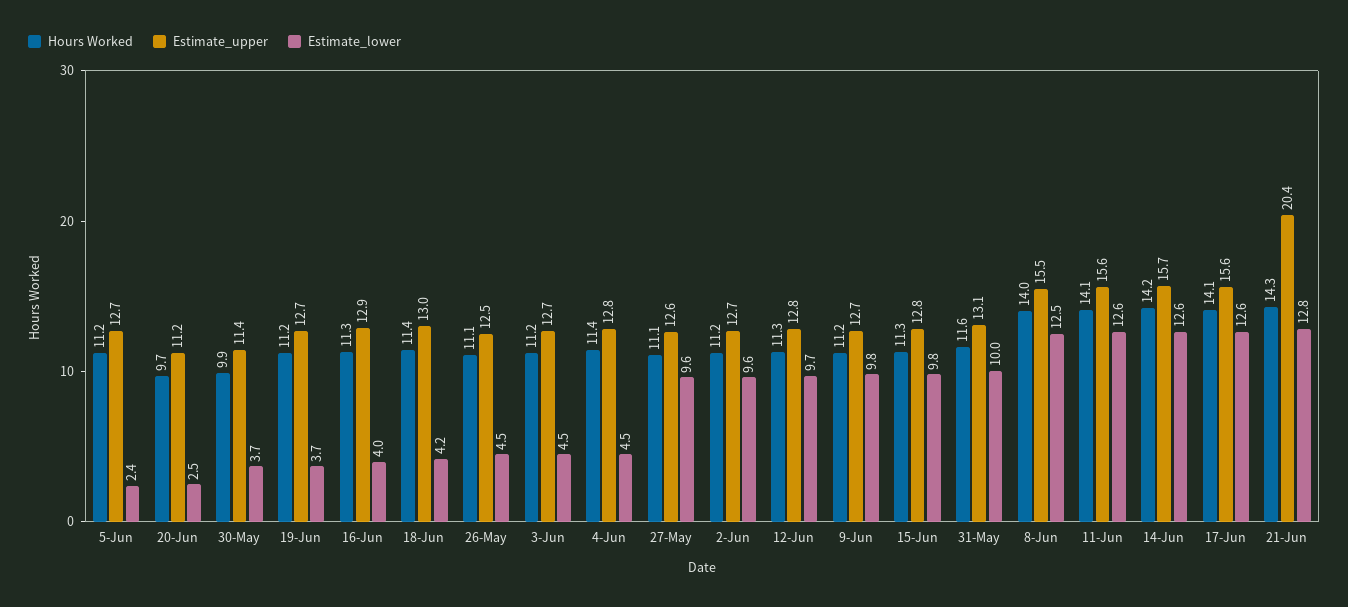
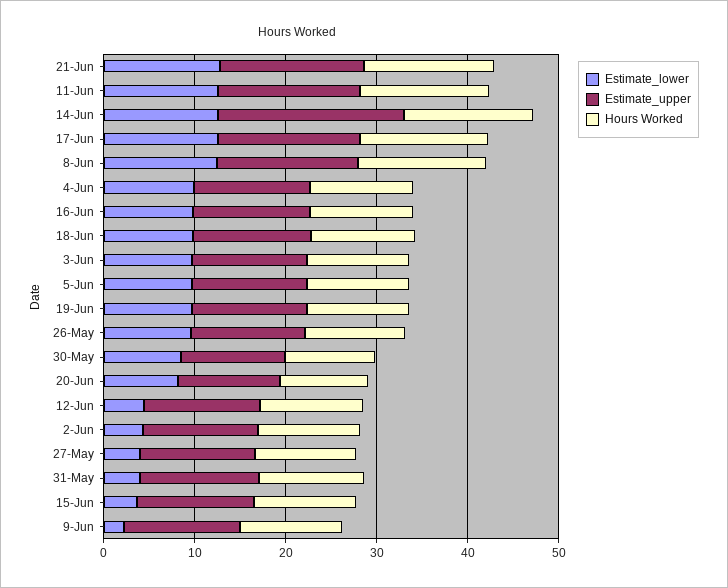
Estimate_lower, 5-Jun: 2.4 -> 10
Estimate_lower, 20-Jun: 2.5 -> 8
Estimate_lower, 30-May: 3.7 -> 8
Estimate_lower, 19-Jun: 3.7 -> 10
Estimate_lower, 16-Jun: 4 -> 10
Estimate_lower, 18-Jun: 4.2 -> 10
Estimate_lower, 26-May: 4.5 -> 10
Estimate_lower, 3-Jun: 4.5 -> 10
Estimate_lower, 4-Jun: 4.5 -> 10
Estimate_lower, 27-May: 9.6 -> 4
Estimate_lower, 2-Jun: 9.6 -> 4
Estimate_lower, 12-Jun: 9.7 -> 4
Estimate_lower, 9-Jun: 9.8 -> 2
Estimate_lower, 15-Jun: 9.8 -> 4
Estimate_lower, 31-May: 10 -> 4
Estimate_upper, 14-Jun: 15.7 -> 20
Estimate_upper, 21-Jun: 20.4 -> 16

